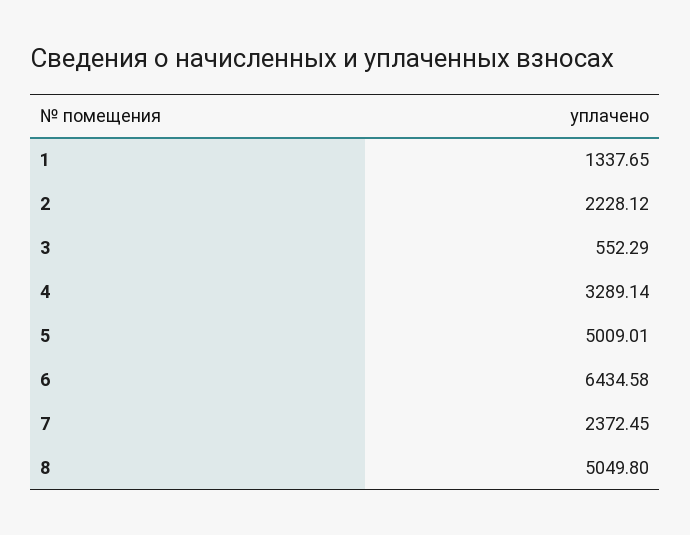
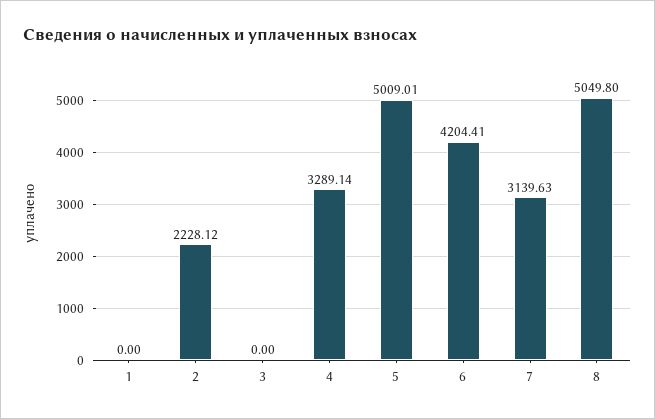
1: 1337.65 -> 0
3: 552.29 -> 0
6: 6434.58 -> 4204.41
7: 2372.45 -> 3139.63

